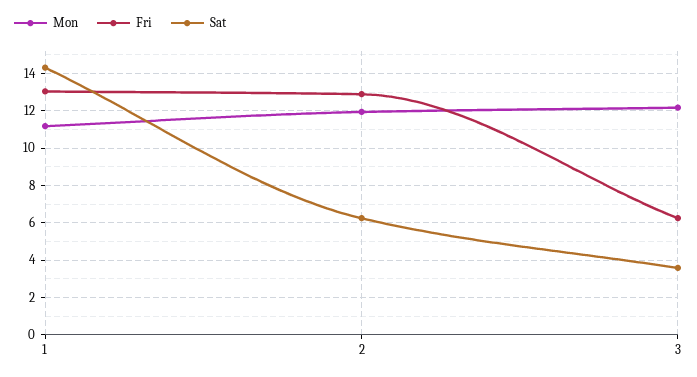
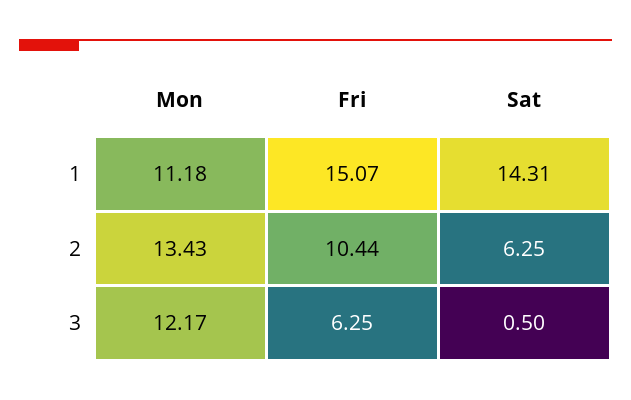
Fri, 1: 13 -> 15.07
Mon, 2: 12 -> 13.43
Fri, 2: 13 -> 10.44
Sat, 3: 3.5 -> 0.5

